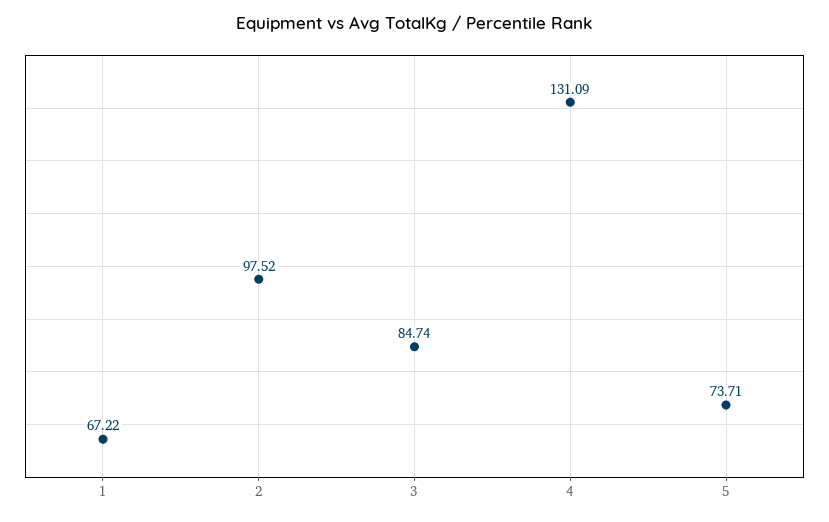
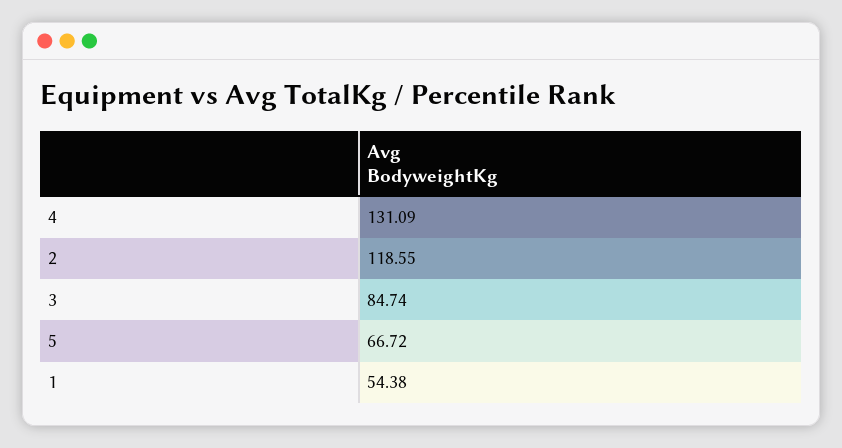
1: 67.22 -> 54.38
2: 97.52 -> 118.55
5: 73.71 -> 66.72

